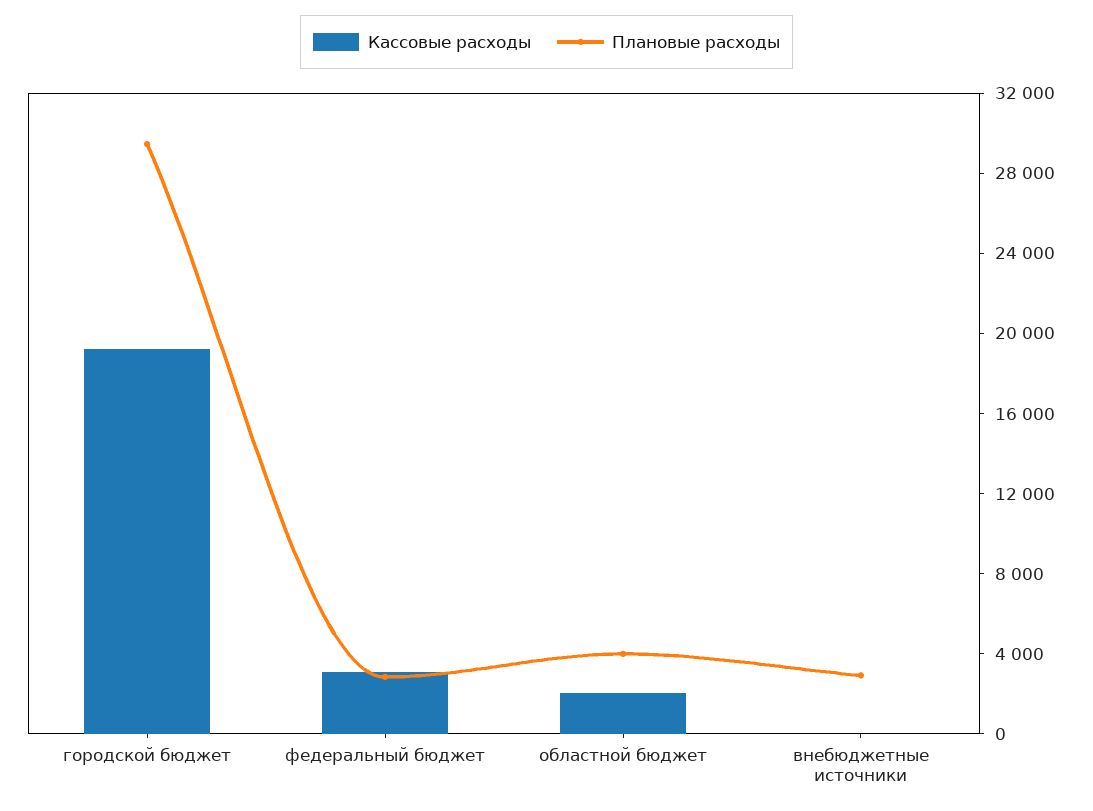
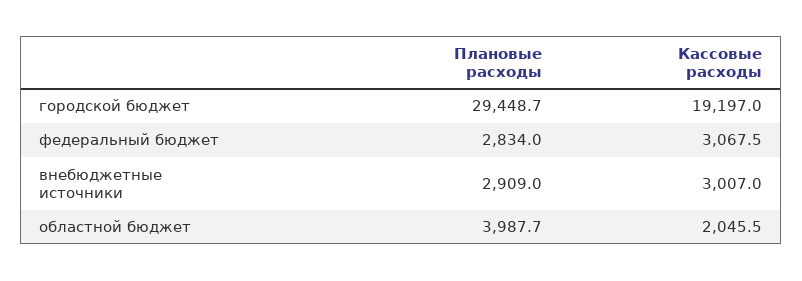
Кассовые расходы, внебюджетные источники: 0 -> 3007

